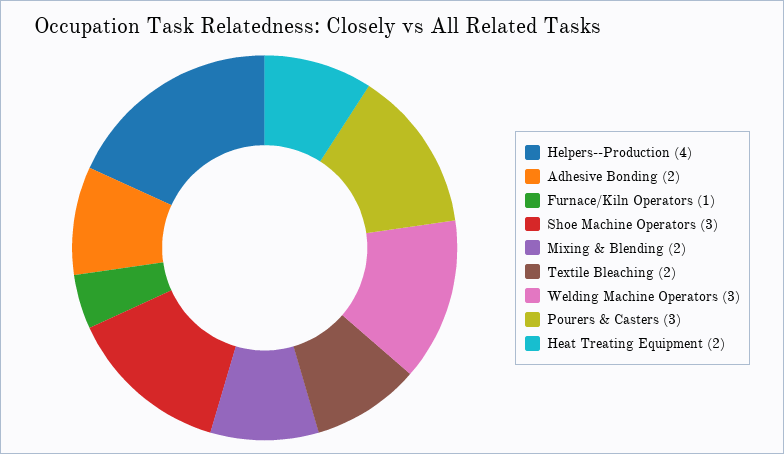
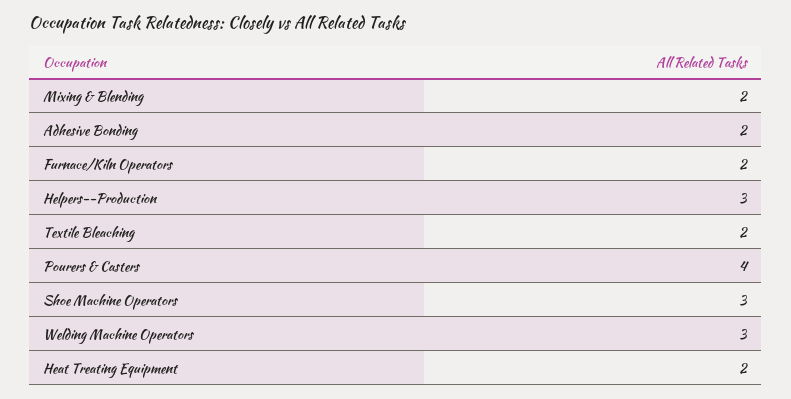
Helpers--Production: 4 -> 3
Furnace/Kiln Operators: 1 -> 2
Pourers & Casters: 3 -> 4

